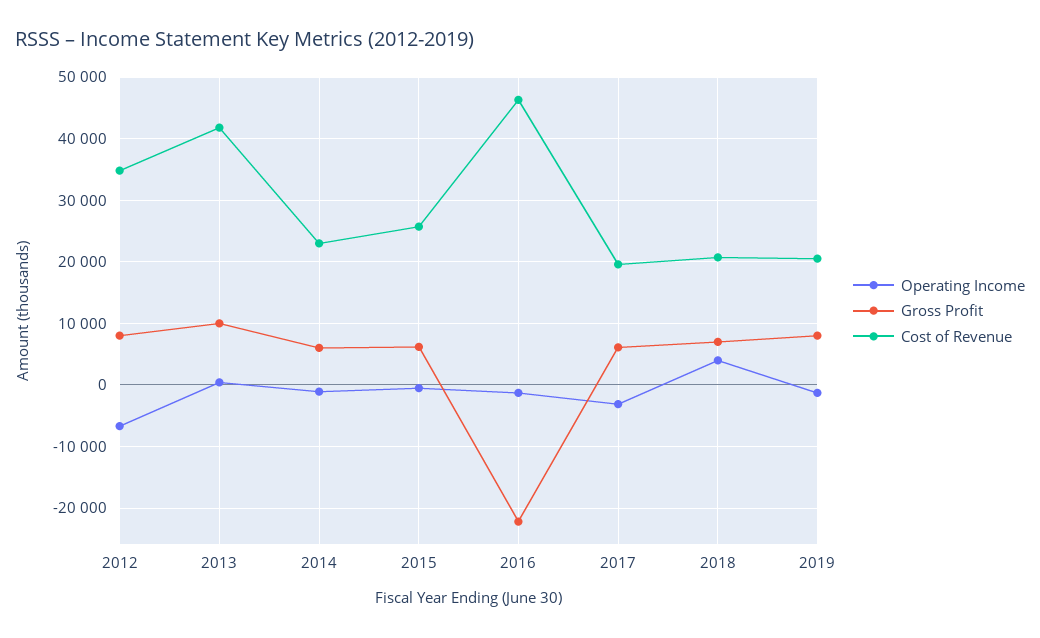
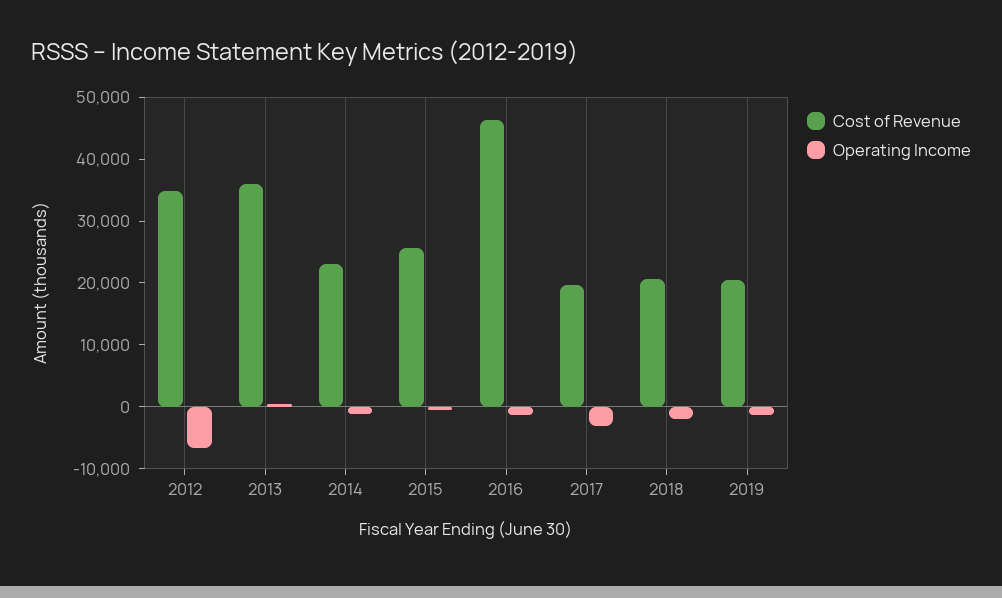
Gross Profit, 2012: 8000 -> none
Gross Profit, 2013: 10000 -> none
Cost of Revenue, 2013: 42000 -> 36000
Gross Profit, 2014: 6000 -> none
Gross Profit, 2015: 6000 -> none
Gross Profit, 2016: -22000 -> none
Gross Profit, 2017: 6000 -> none
Operating Income, 2018: 4000 -> -2000
Gross Profit, 2018: 7000 -> none
Gross Profit, 2019: 8000 -> none

